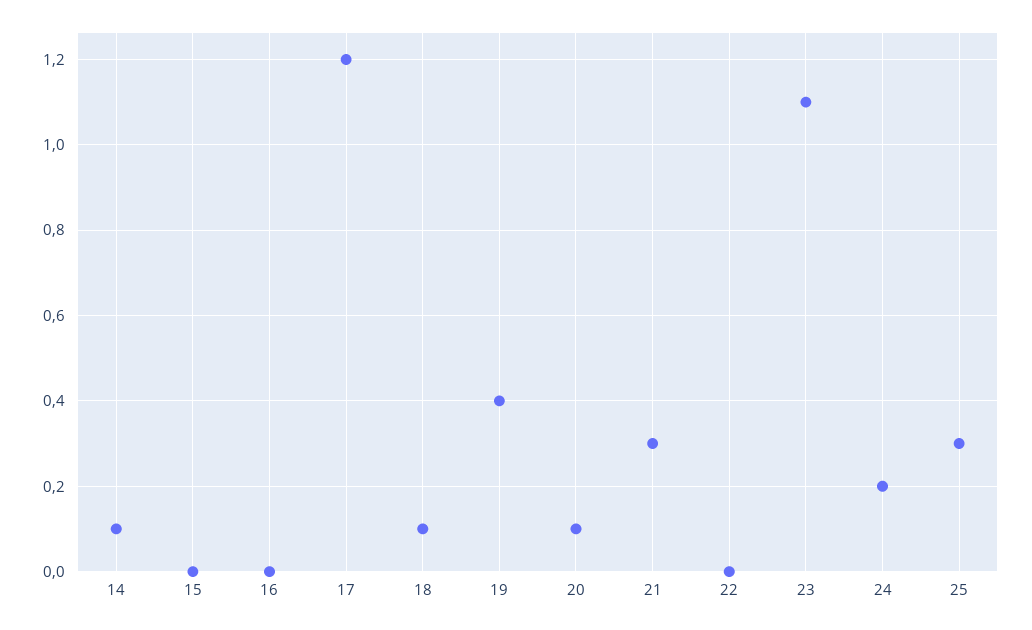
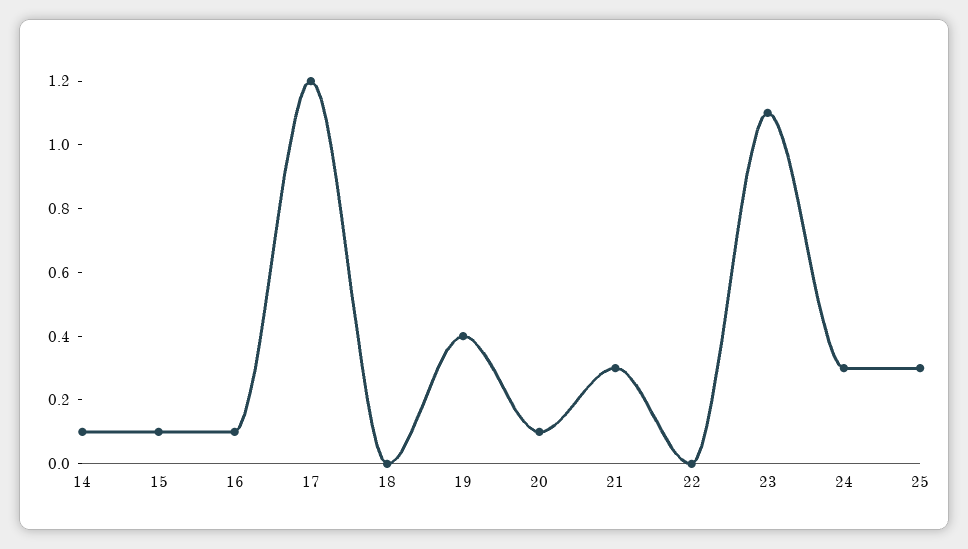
15: 0 -> 0.1
16: 0 -> 0.1
18: 0.1 -> 0
24: 0.2 -> 0.3

